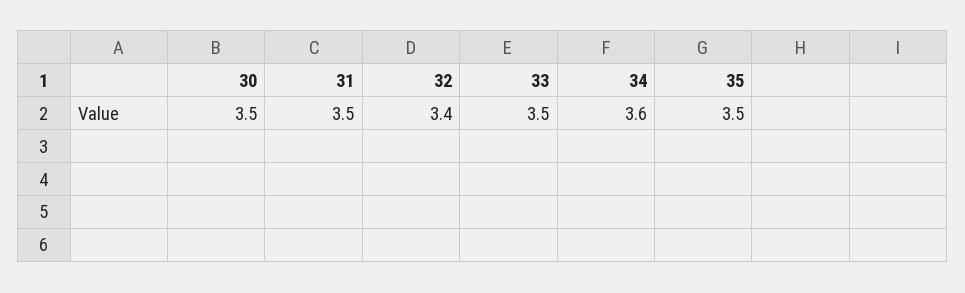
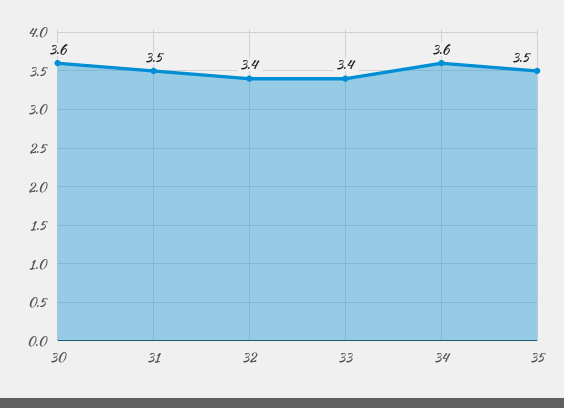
30: 3.5 -> 3.6
33: 3.5 -> 3.4

